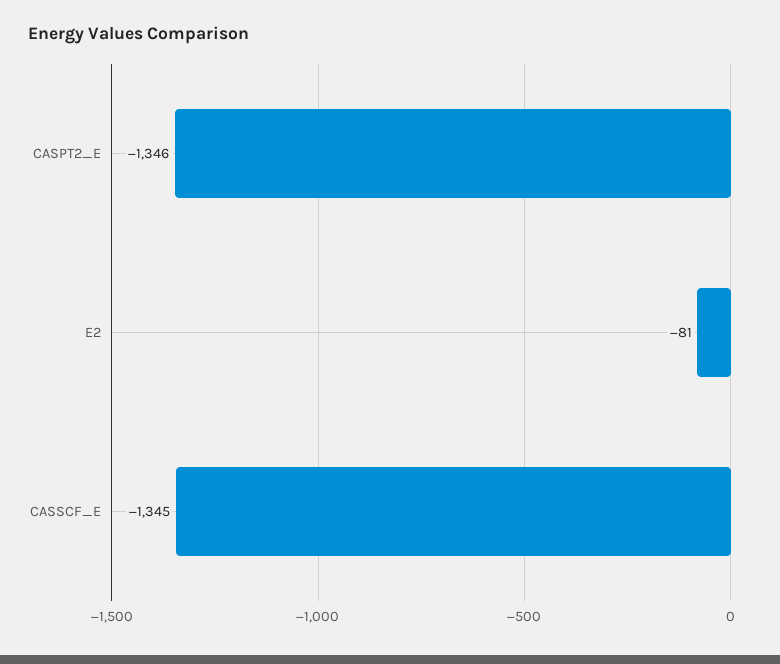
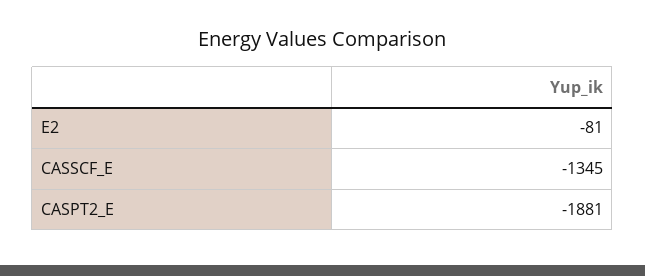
CASPT2_E: -1346 -> -1881

